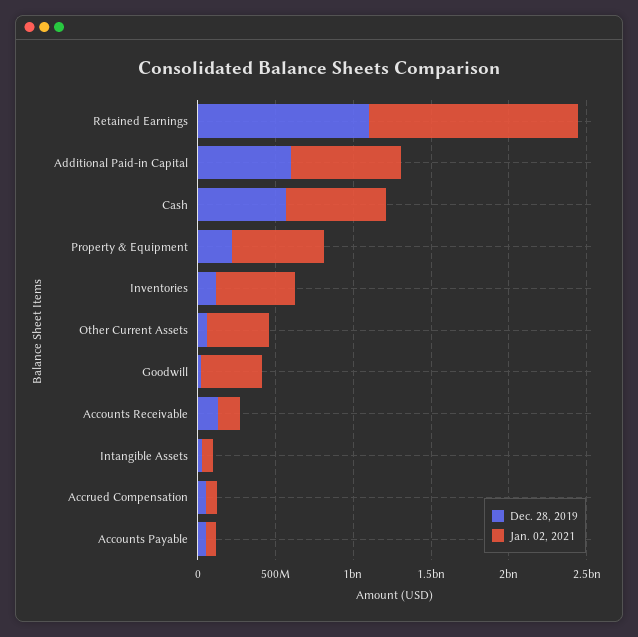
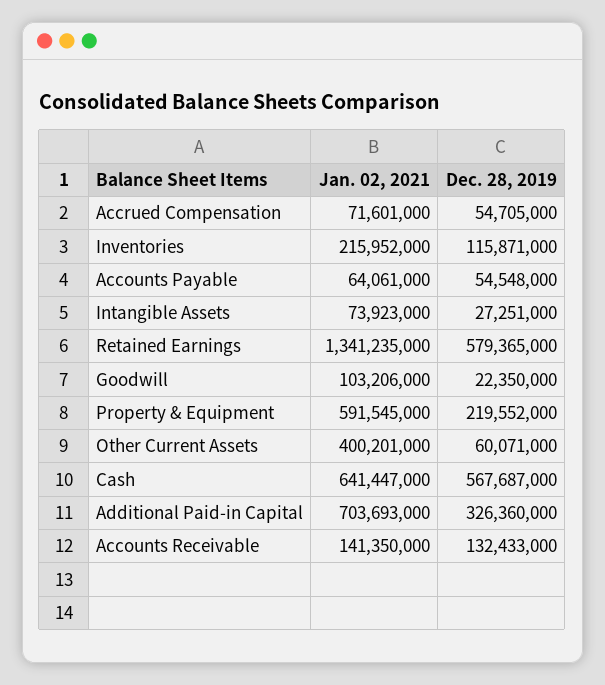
Dec. 28, 2019, Retained Earnings: 1100000000 -> 579365000
Dec. 28, 2019, Additional Paid-in Capital: 600000000 -> 326360000
Jan. 02, 2021, Inventories: 500000000 -> 215952000
Jan. 02, 2021, Goodwill: 400000000 -> 103206000

